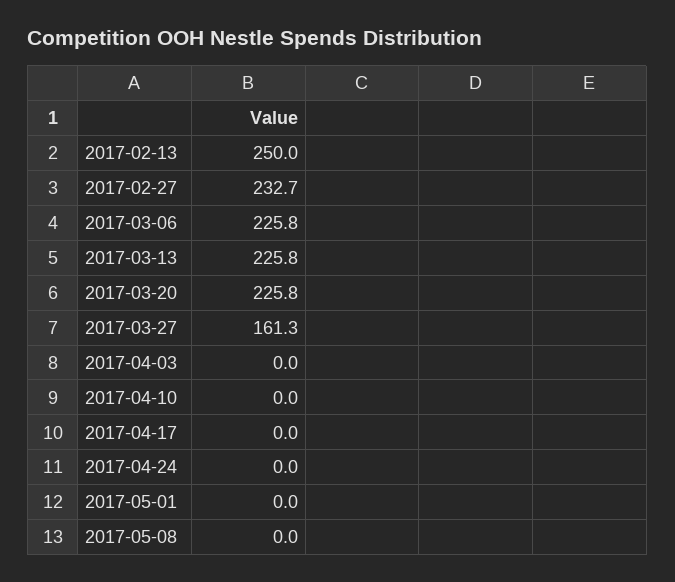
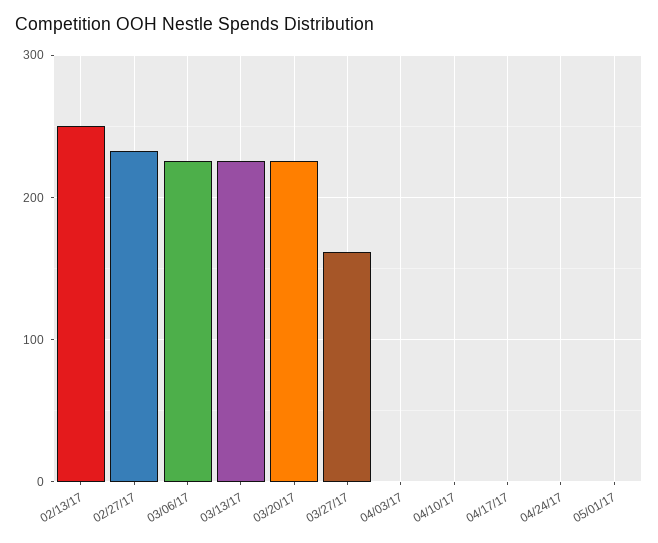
2017-05-08: 0 -> none

